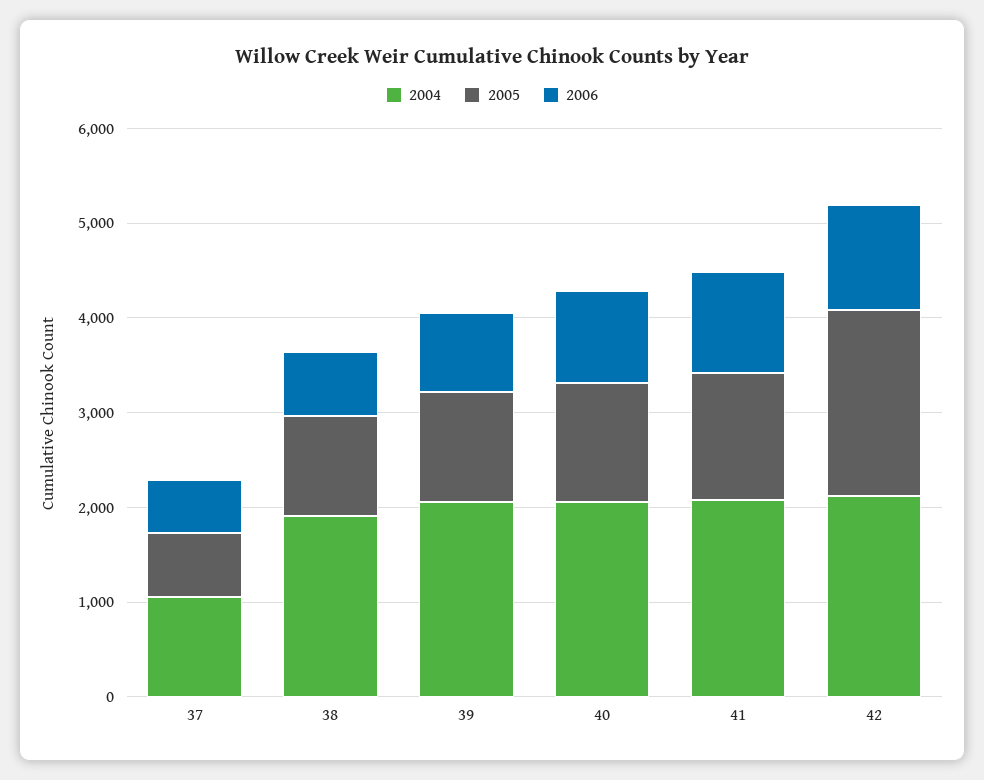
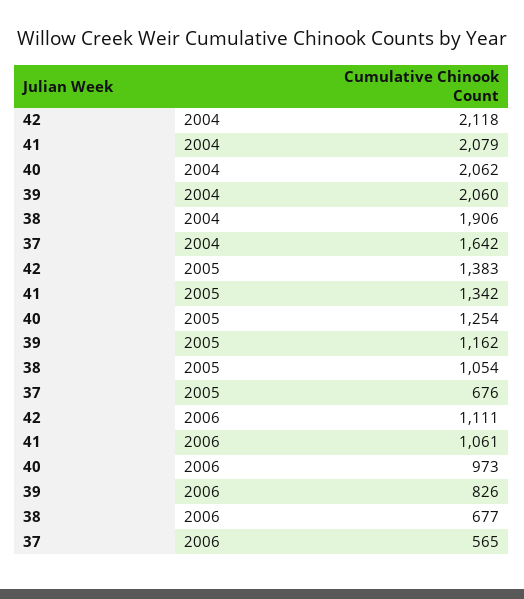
2004, 37: 1000 -> 1642
2005, 42: 2000 -> 1383

